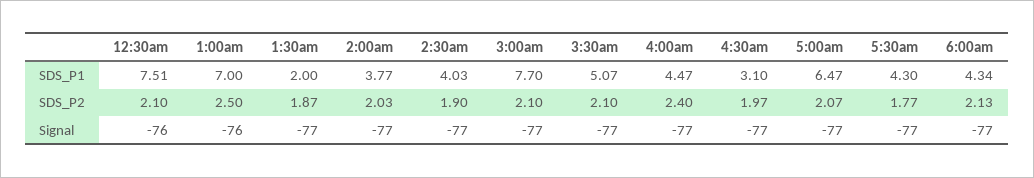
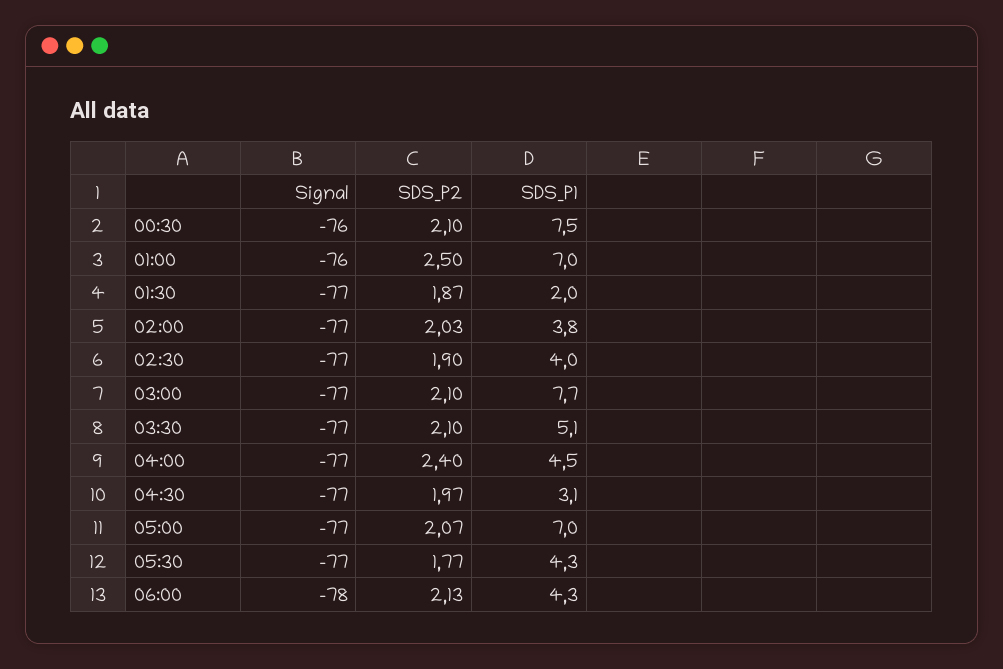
5:00am, SDS_P1: 6.47 -> 7
6:00am, Signal: -77 -> -78

